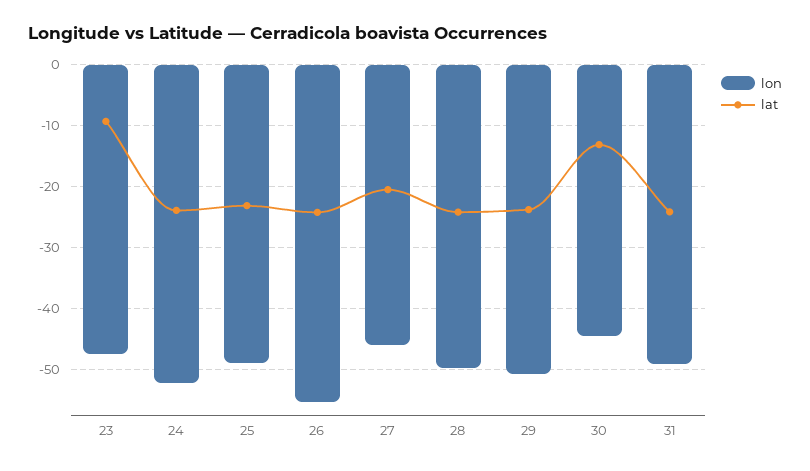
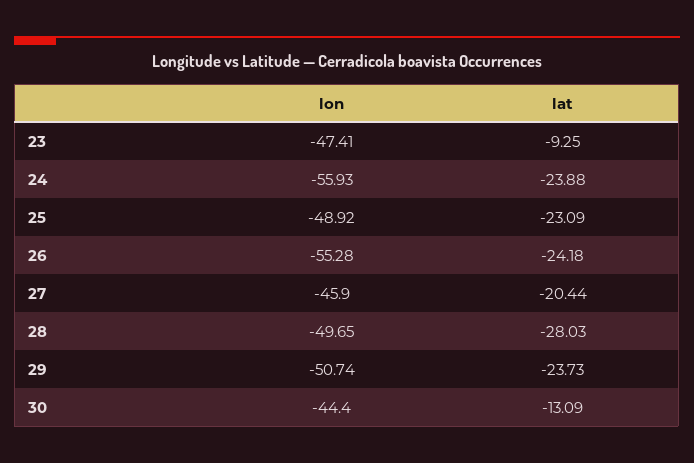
lon, 24: -52 -> -55.93
lat, 28: -24 -> -28.03
lon, 31: -49 -> none
lat, 31: -24 -> none

